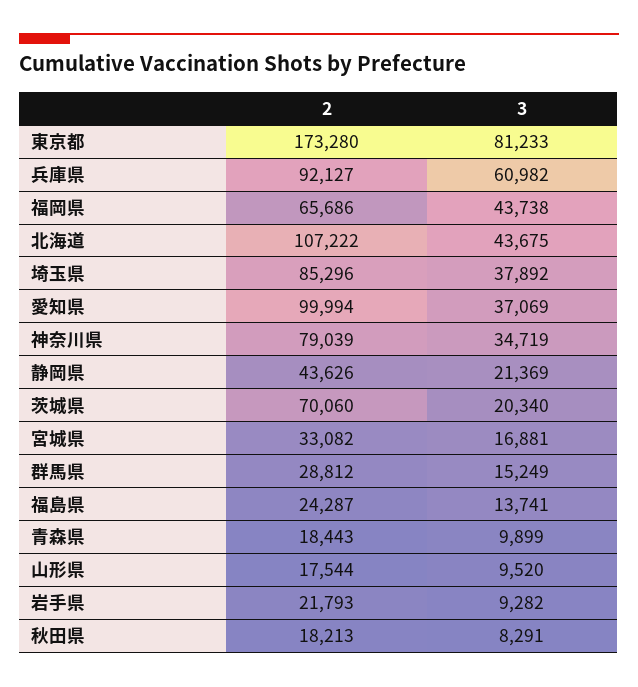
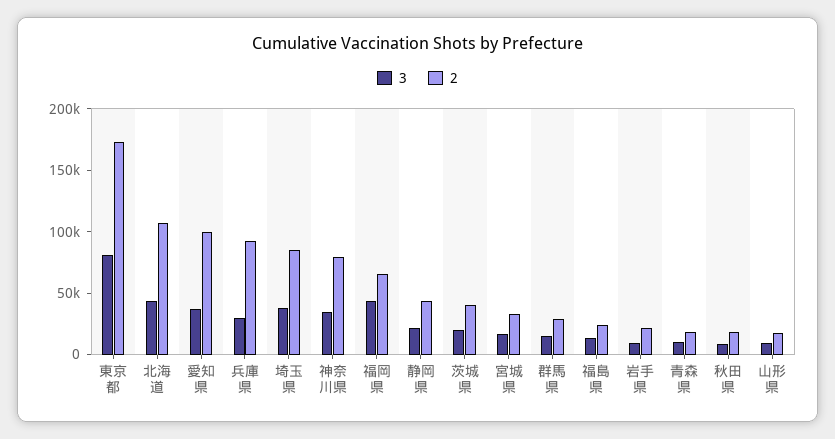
3, 兵庫県: 60982 -> 30000
2, 茨城県: 70060 -> 40000

